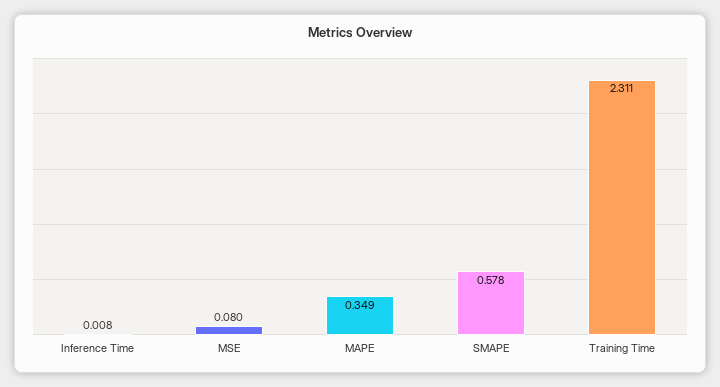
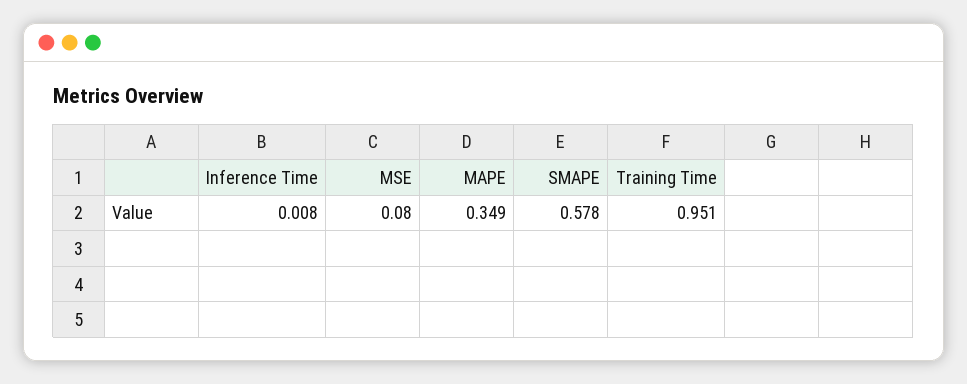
Training Time: 2.311 -> 0.951

